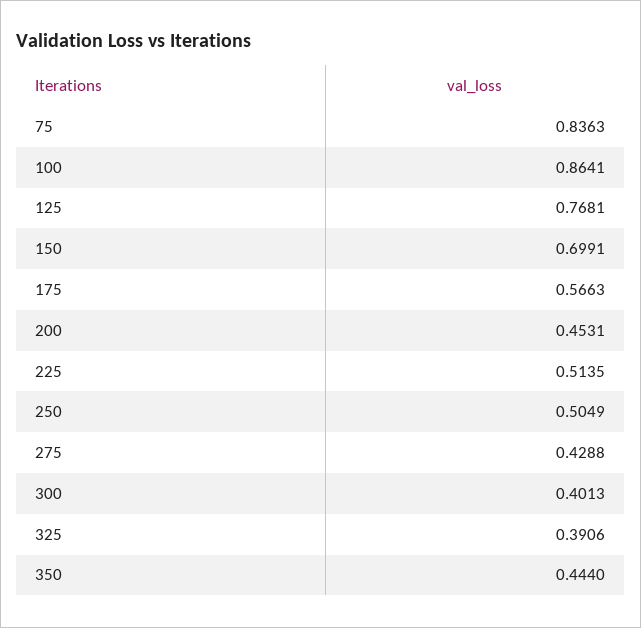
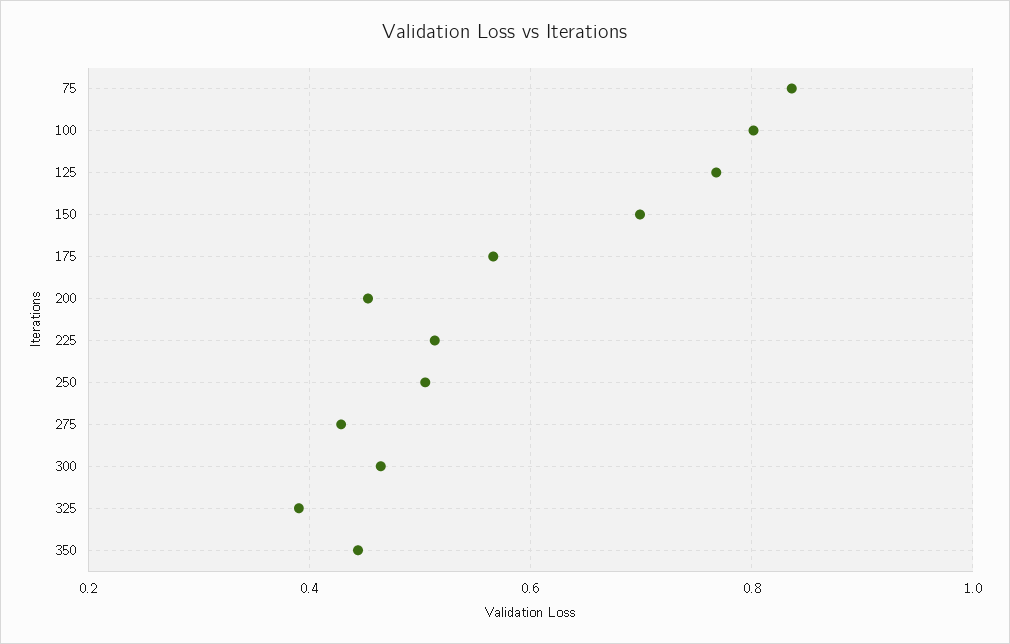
100: 0.8641 -> 0.8
300: 0.4013 -> 0.46

